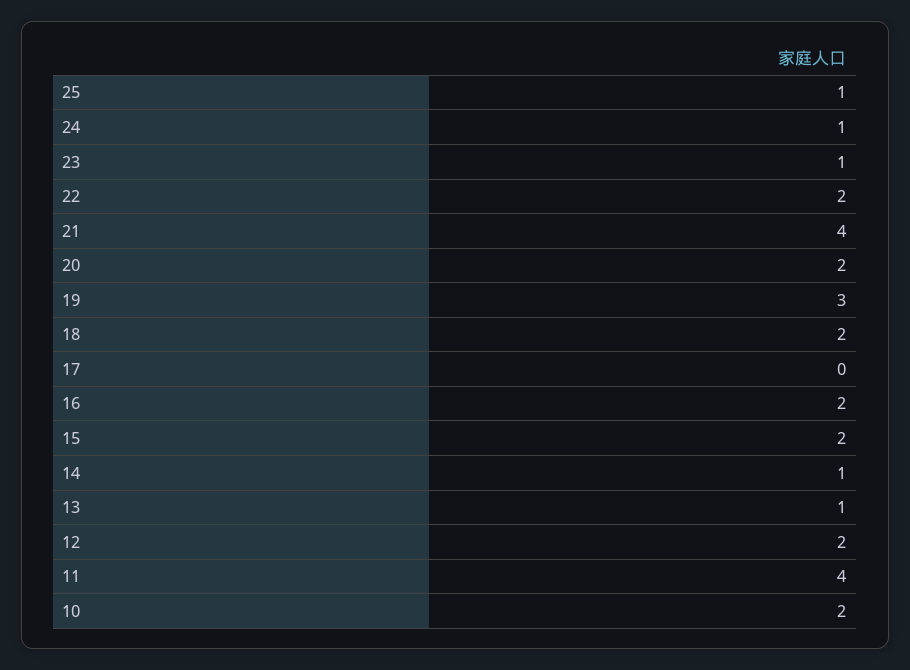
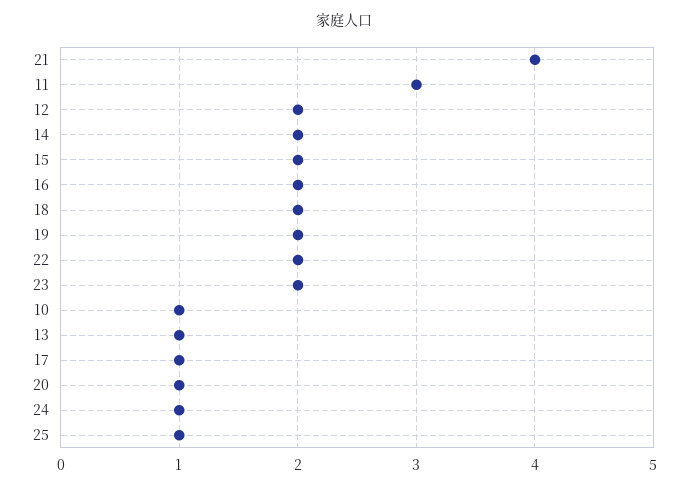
23: 1 -> 2
20: 2 -> 1
19: 3 -> 2
17: 0 -> 1
14: 1 -> 2
11: 4 -> 3
10: 2 -> 1

